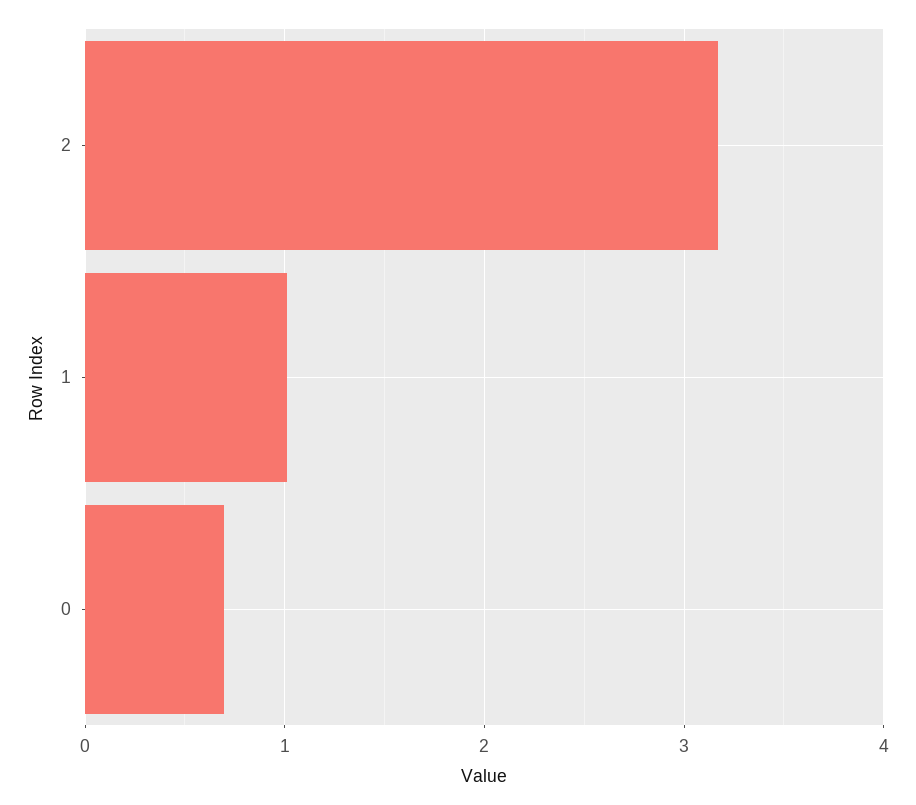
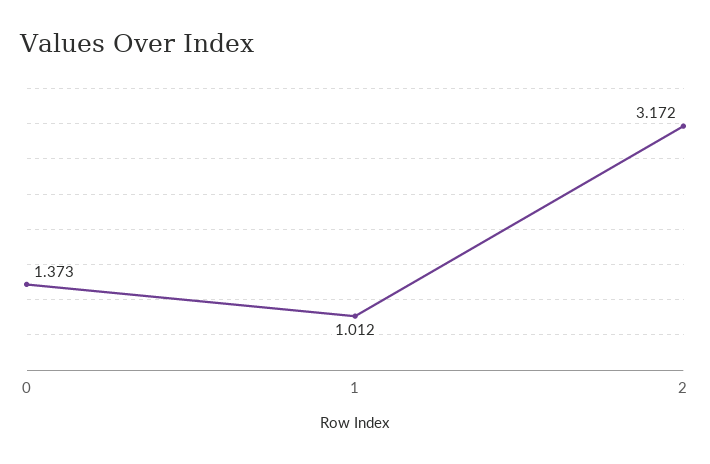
0: 0.7 -> 1.373

